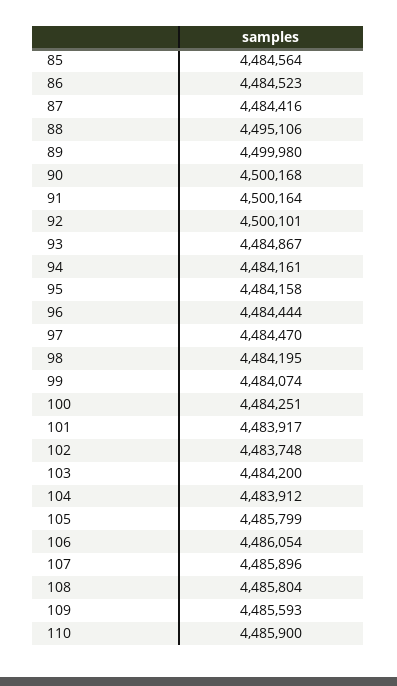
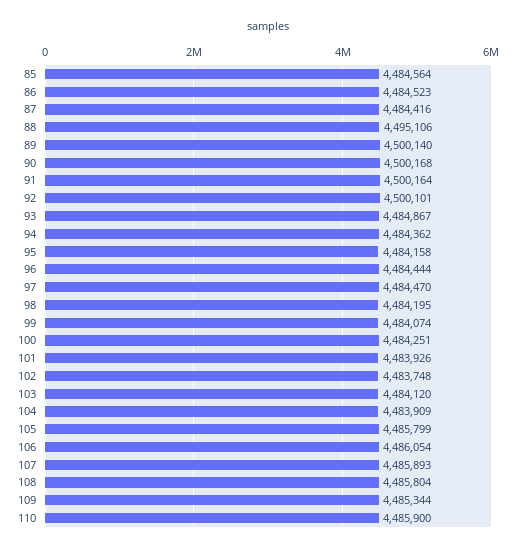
89: 4499980 -> 4500140
94: 4484161 -> 4484362
101: 4483917 -> 4483926
103: 4484200 -> 4484120
104: 4483912 -> 4483909
107: 4485896 -> 4485893
109: 4485593 -> 4485344

